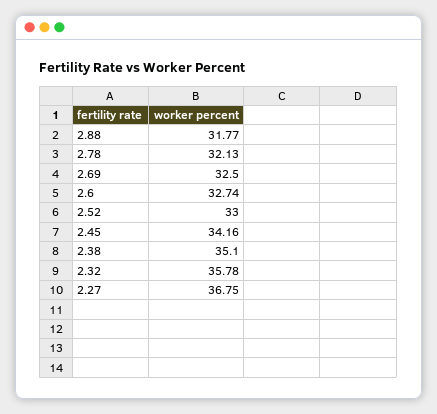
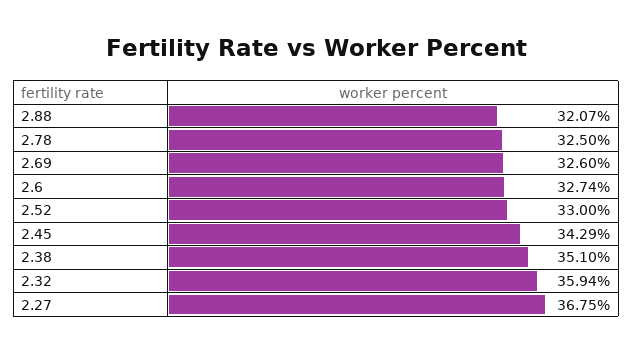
2.88: 31.77 -> 32.07
2.78: 32.13 -> 32.5
2.69: 32.5 -> 32.6
2.45: 34.16 -> 34.29
2.32: 35.78 -> 35.94

